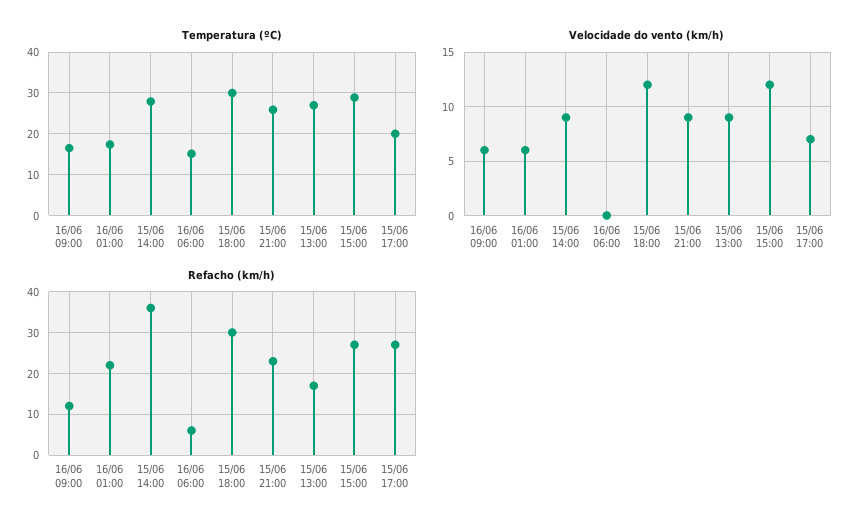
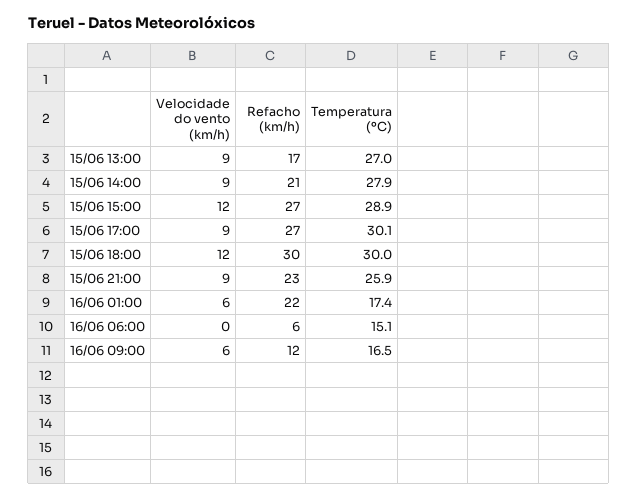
Temperatura (ºC), 15/06 17:00: 20 -> 30.1
Velocidade do vento (km/h), 15/06 17:00: 7 -> 9
Refacho (km/h), 15/06 14:00: 35 -> 21

